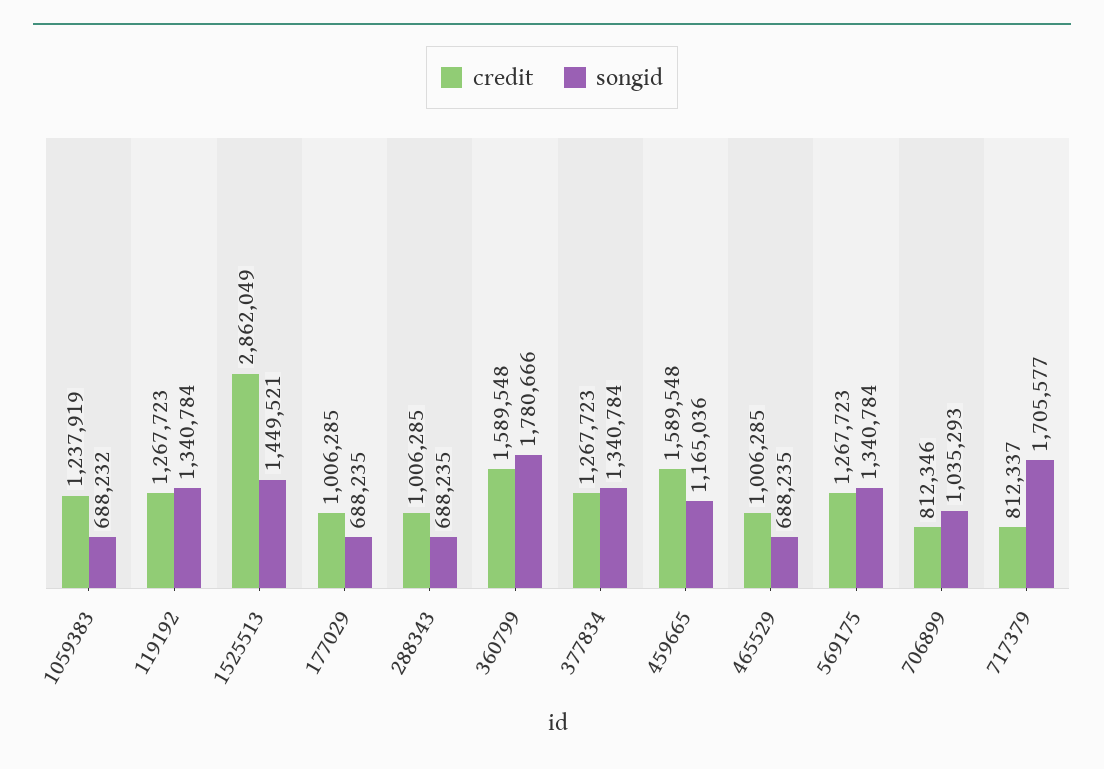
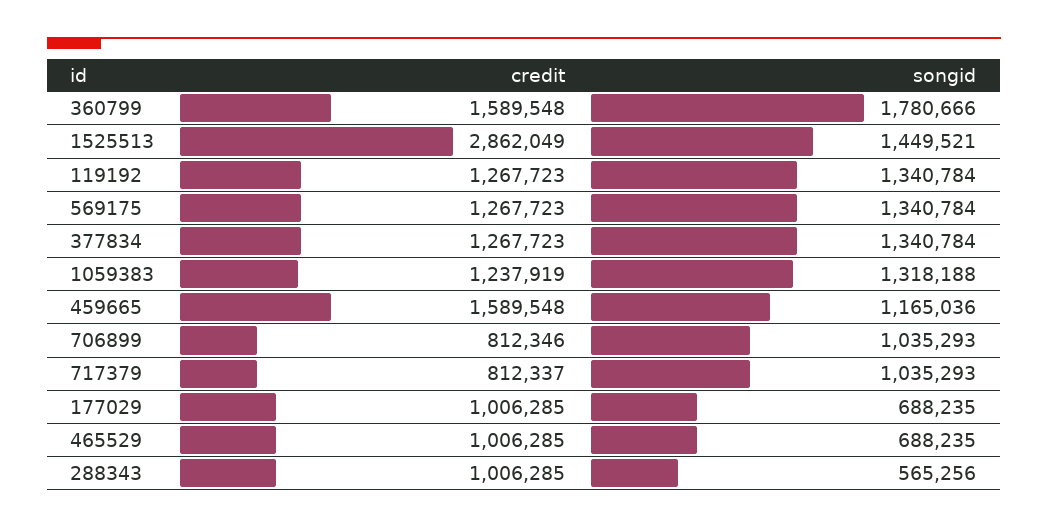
songid, 1059383: 688232 -> 1318188
songid, 288343: 688235 -> 565256
songid, 717379: 1705577 -> 1035293

